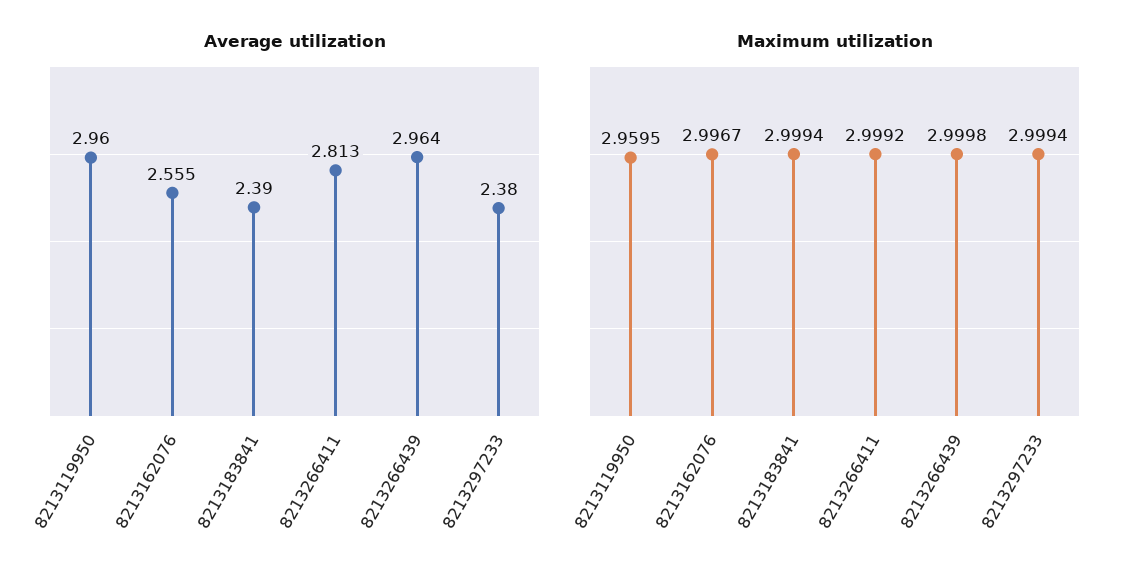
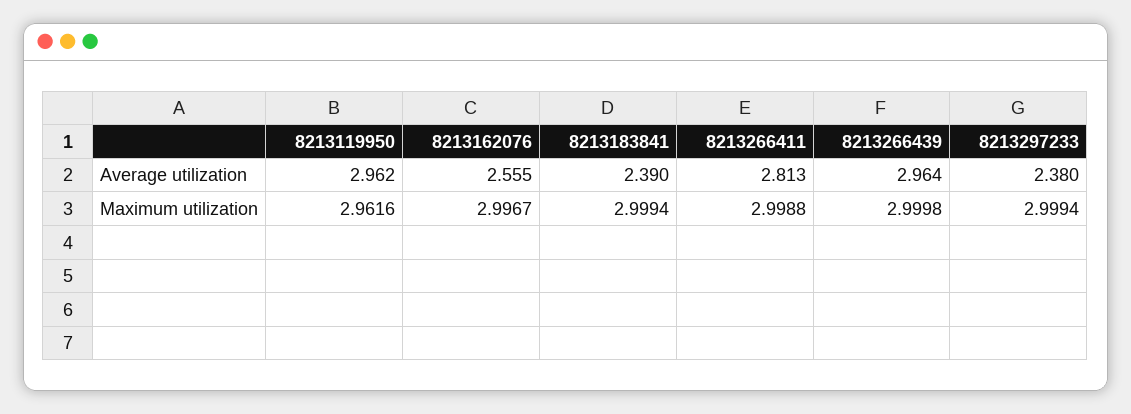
Average utilization, 8213119950: 2.96 -> 2.962
Maximum utilization, 8213119950: 2.9595 -> 2.9616
Maximum utilization, 8213266411: 2.9992 -> 2.9988

